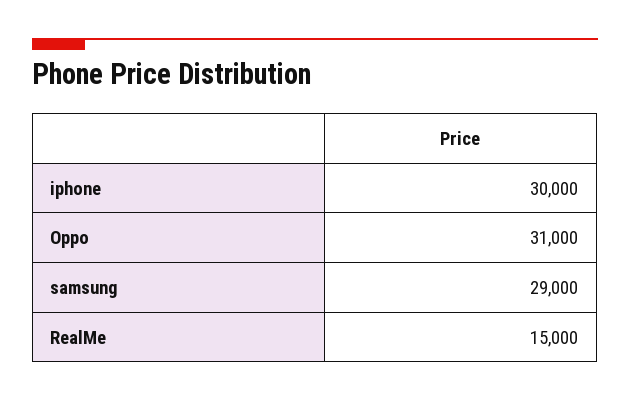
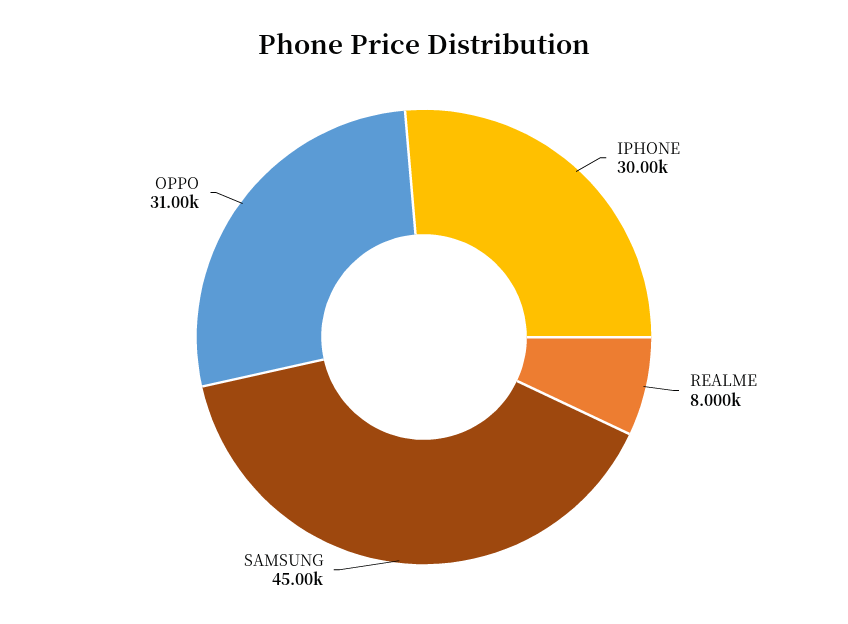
samsung: 29000 -> 45000
RealMe: 15000 -> 8000

